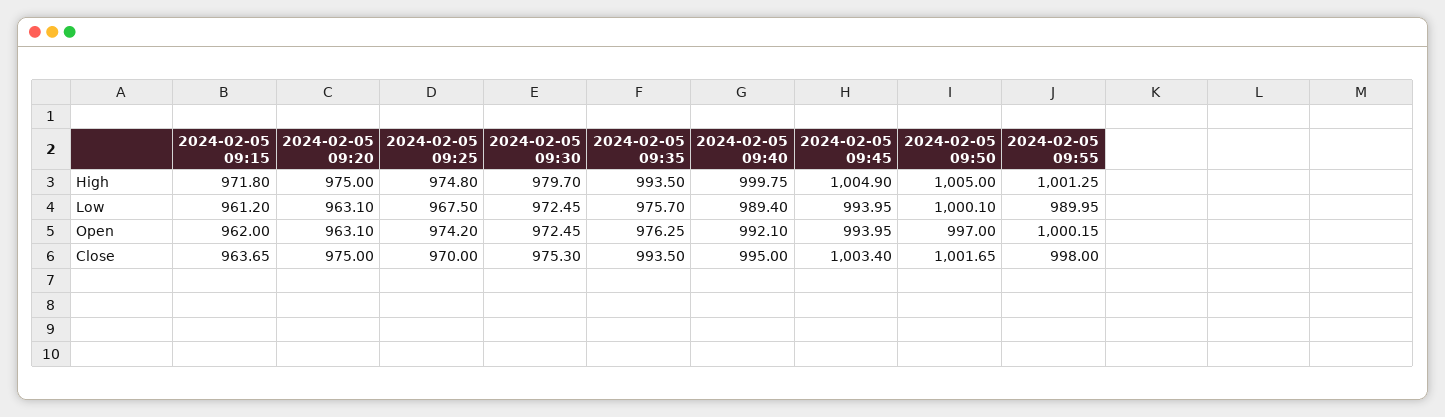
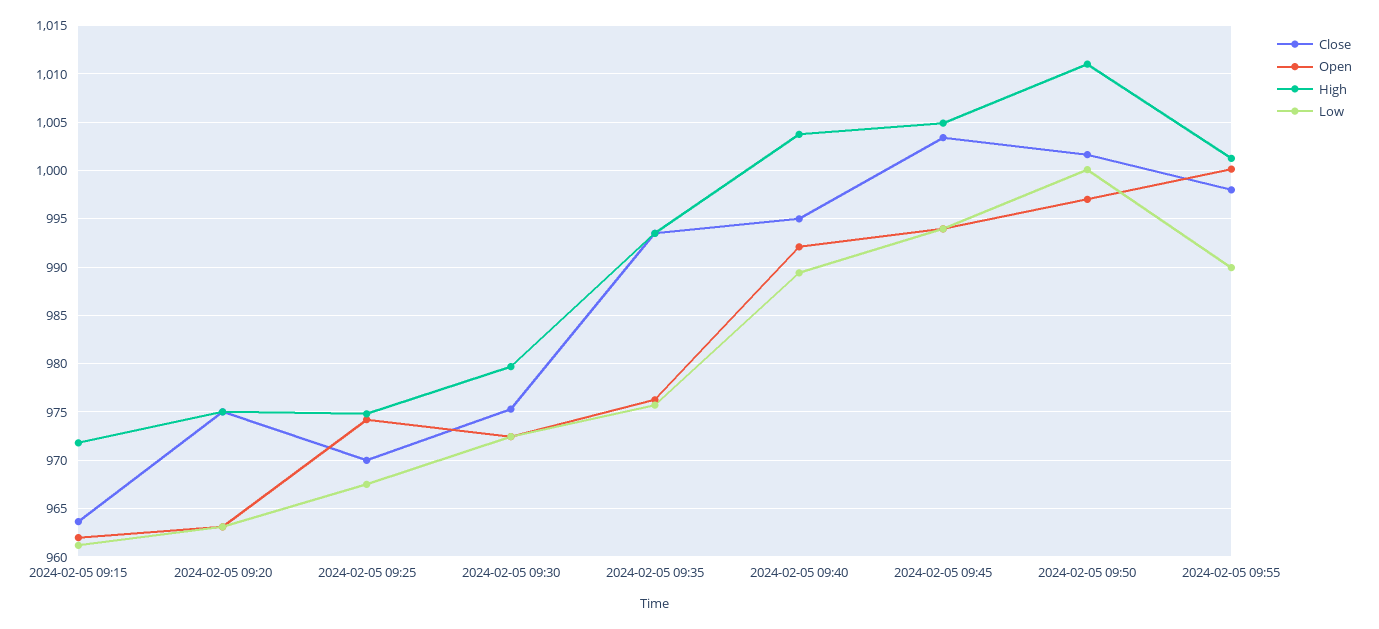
High, 2024-02-05 09:40: 999.75 -> 1004
High, 2024-02-05 09:50: 1005 -> 1011

